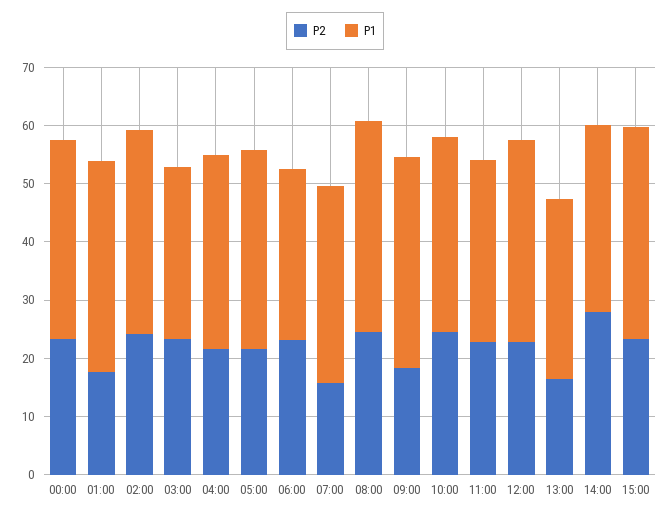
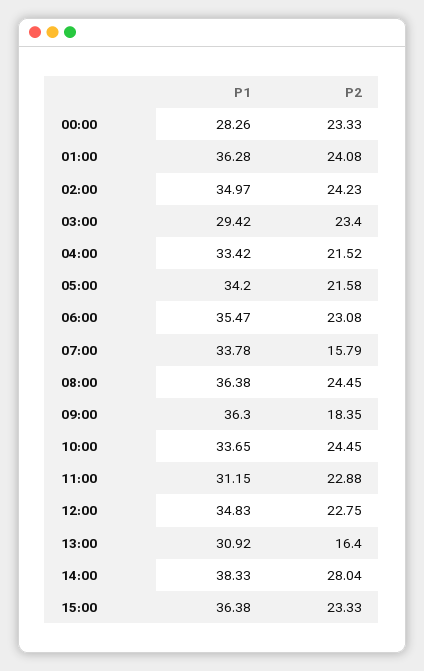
P1, 00:00: 34 -> 28.26
P2, 01:00: 18 -> 24.08
P1, 06:00: 30 -> 35.47
P1, 14:00: 32 -> 38.33

